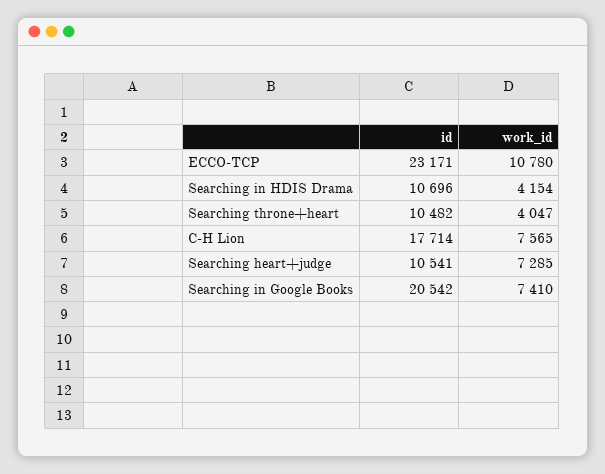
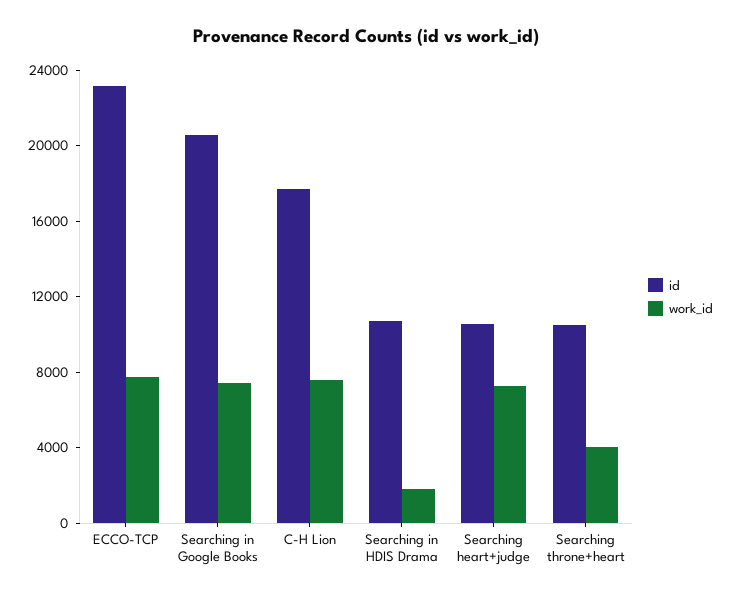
work_id, ECCO-TCP: 10780 -> 8000
work_id, Searching in HDIS Drama: 4154 -> 2000

